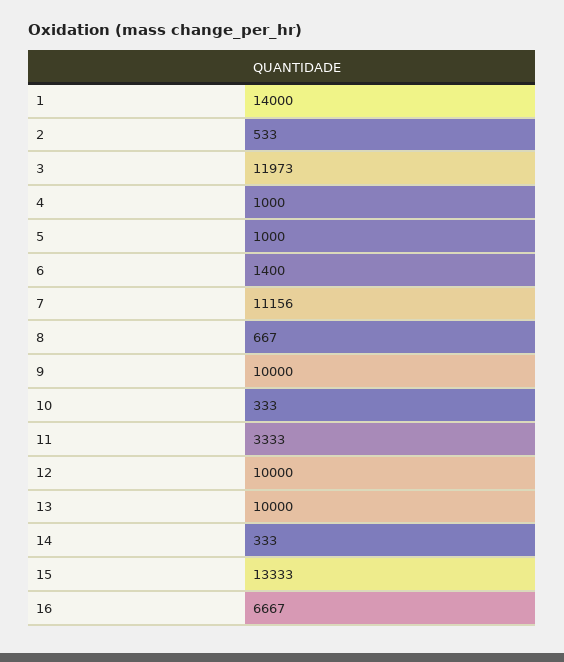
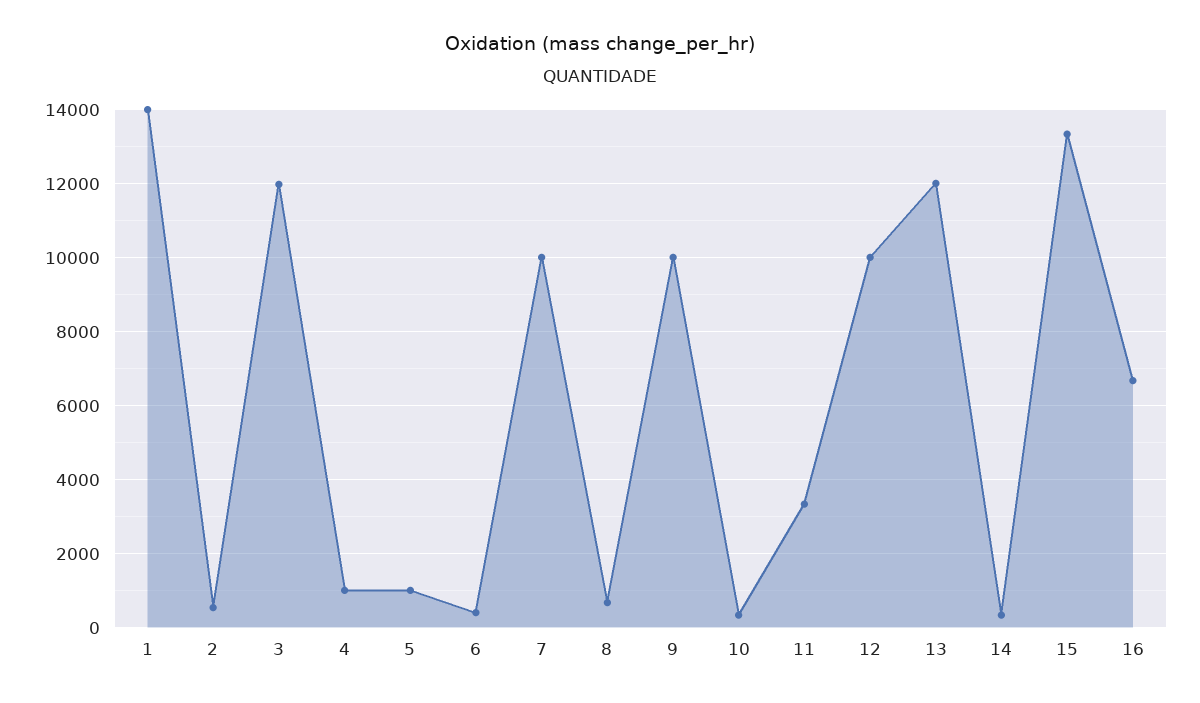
6: 1400 -> 400
7: 11156 -> 10000
13: 10000 -> 12000

